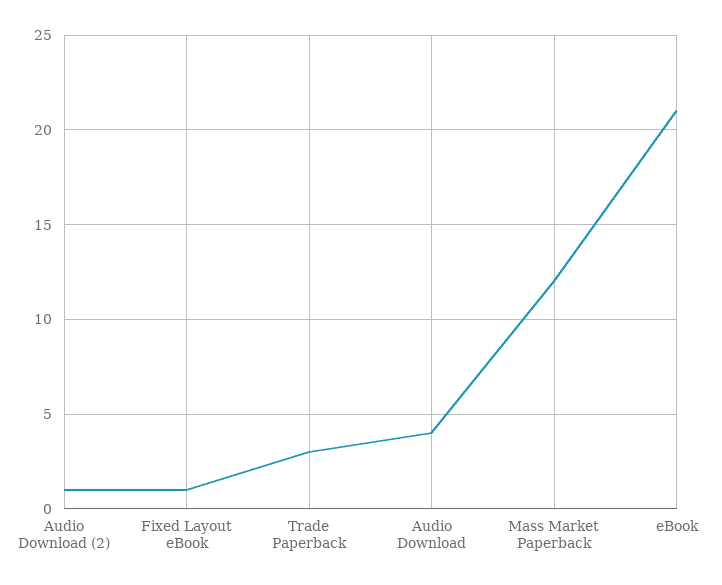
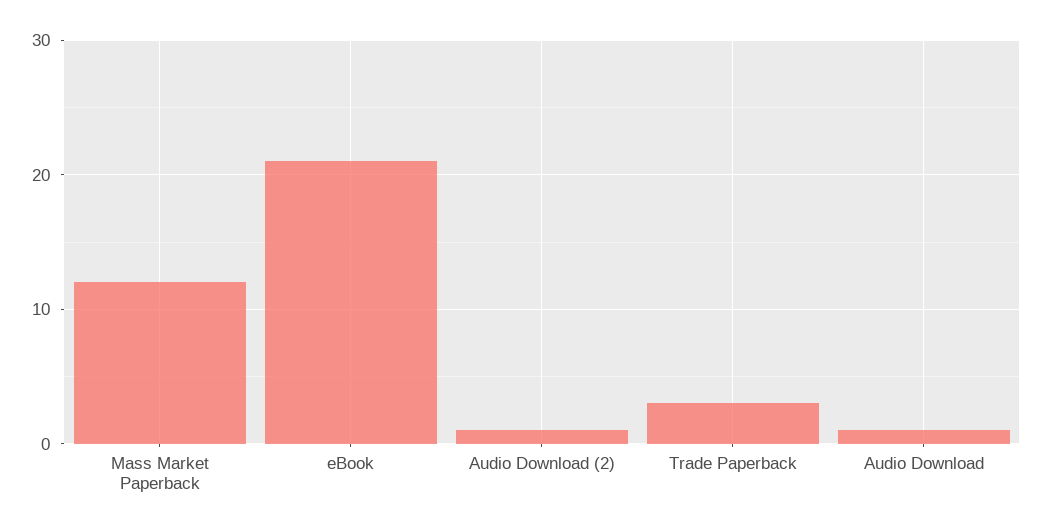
Fixed Layout eBook: 1 -> none
Audio Download: 4 -> 1

